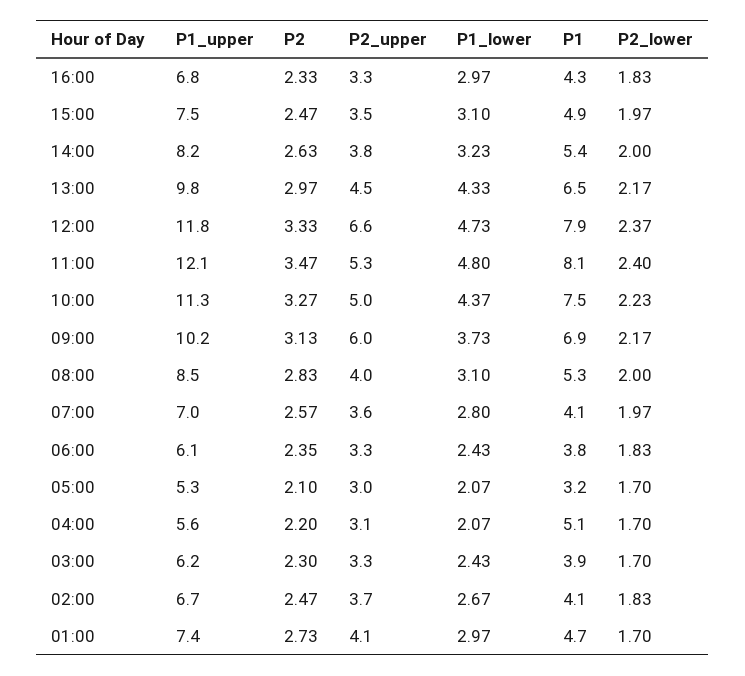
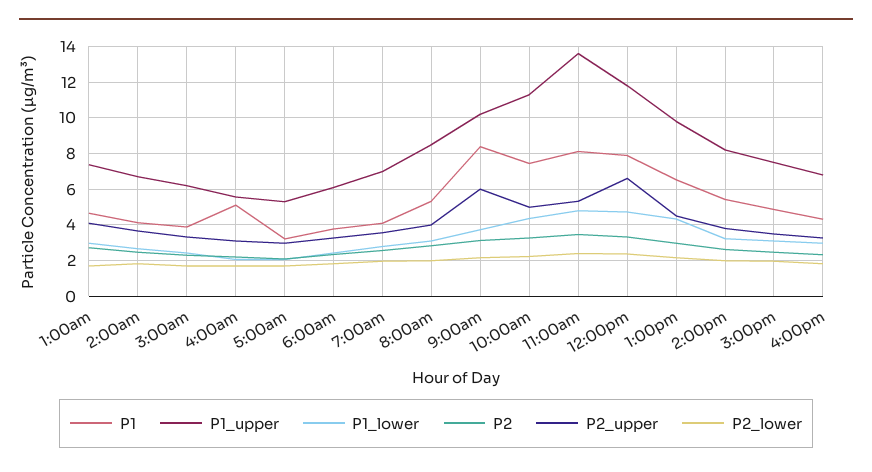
P1_upper, 11:00: 12.1 -> 13.5
P1, 09:00: 6.9 -> 8.5

